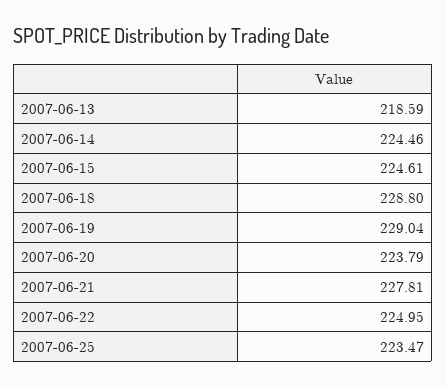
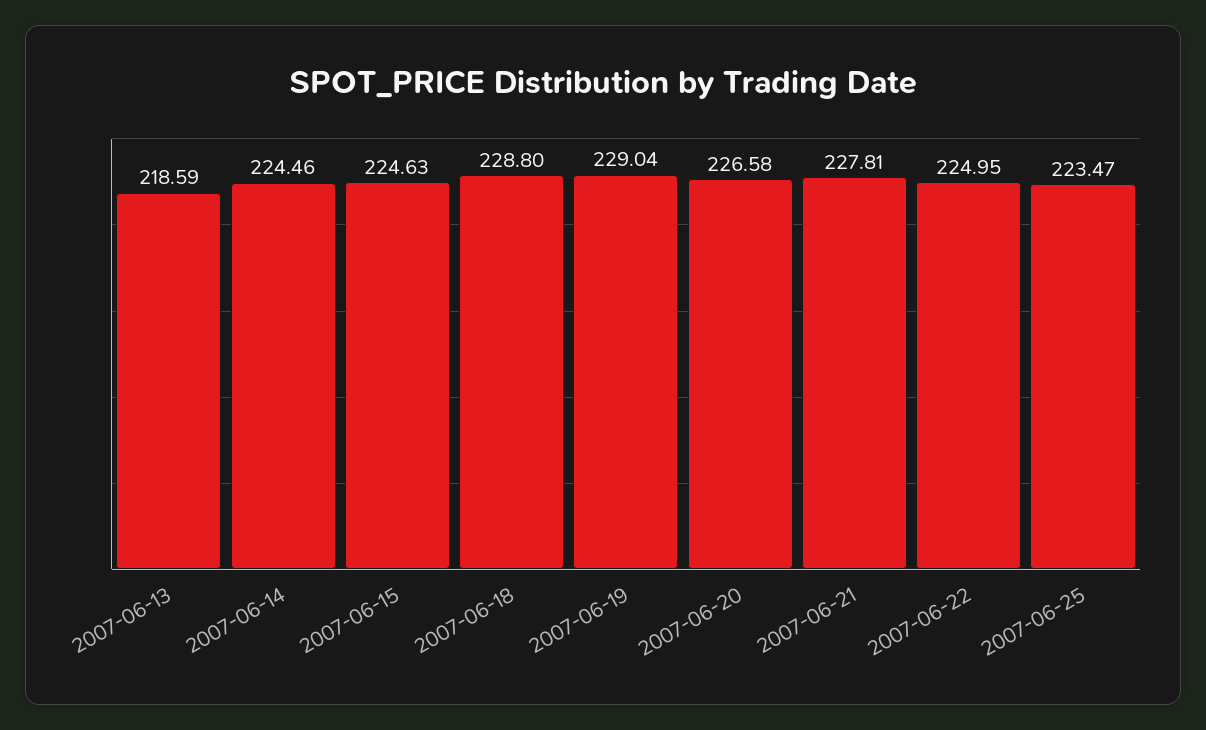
2007-06-15: 224.61 -> 224.63
2007-06-20: 223.79 -> 226.58

